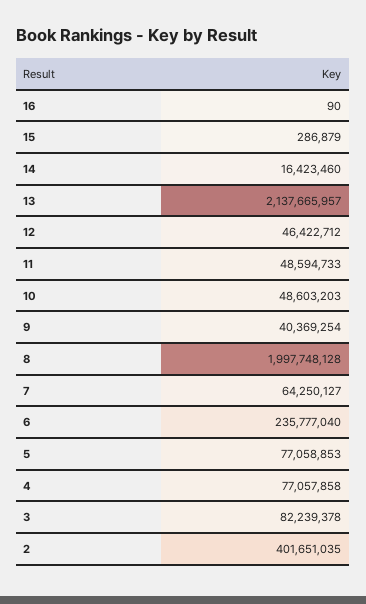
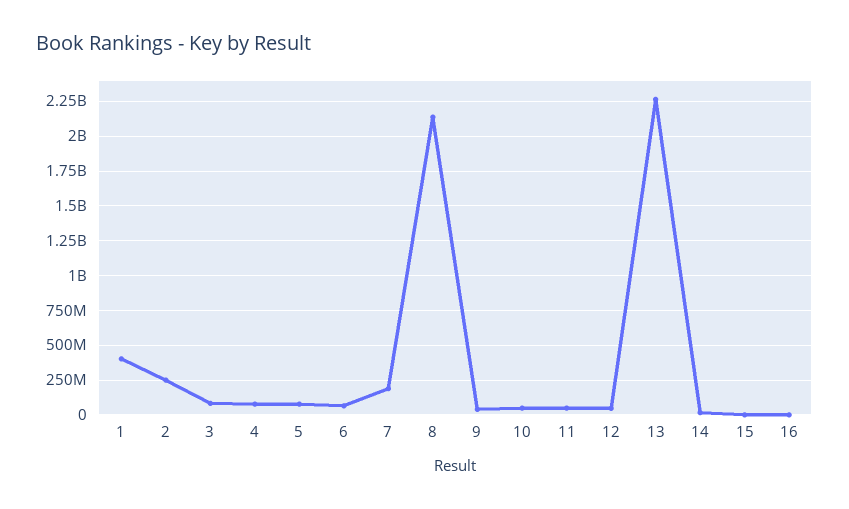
13: 2137665957 -> 2250000000
8: 1997748128 -> 2150000000
7: 64250127 -> 200000000
6: 235777040 -> 50000000
2: 401651035 -> 250000000
1: none -> 400000000

